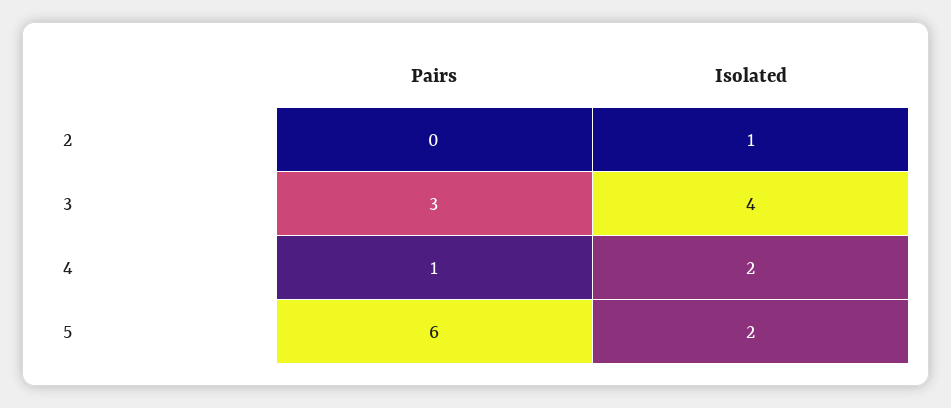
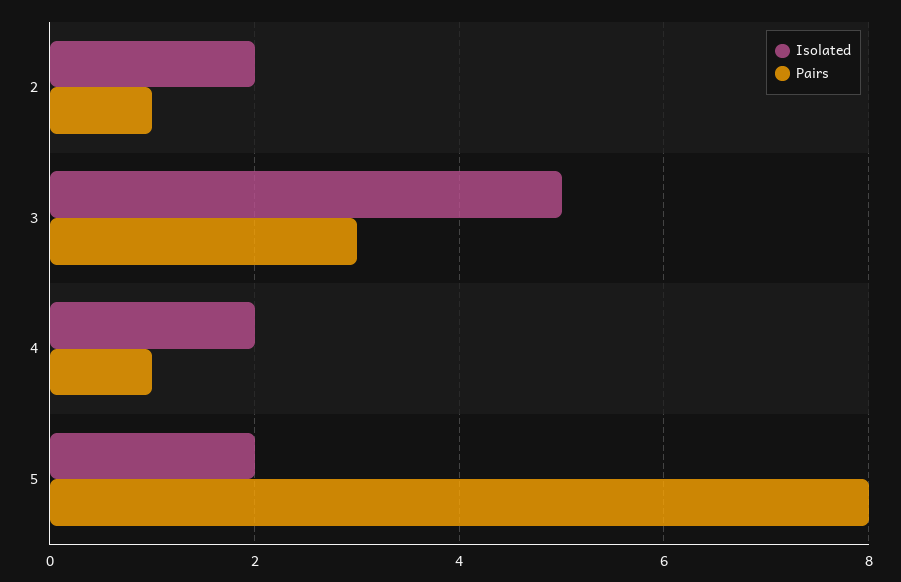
Pairs, 2: 0 -> 1
Isolated, 2: 1 -> 2
Isolated, 3: 4 -> 5
Pairs, 5: 6 -> 8

